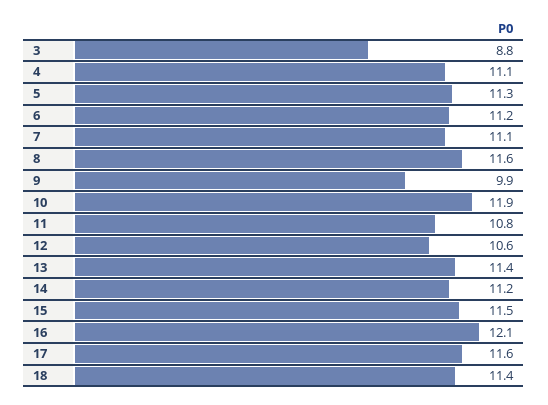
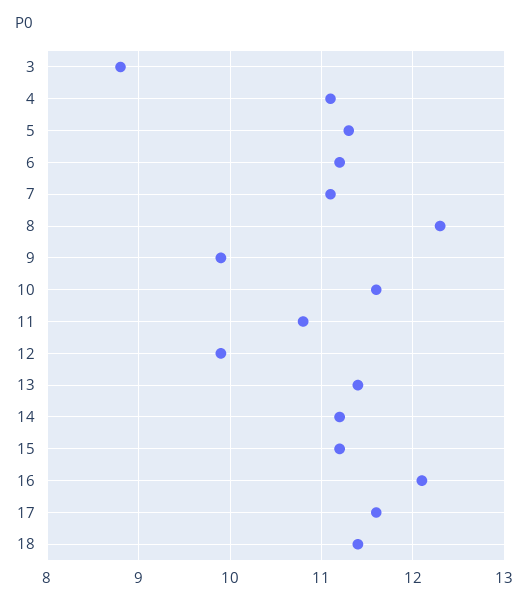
8: 11.6 -> 12.3
10: 11.9 -> 11.6
12: 10.6 -> 9.9
15: 11.5 -> 11.2

